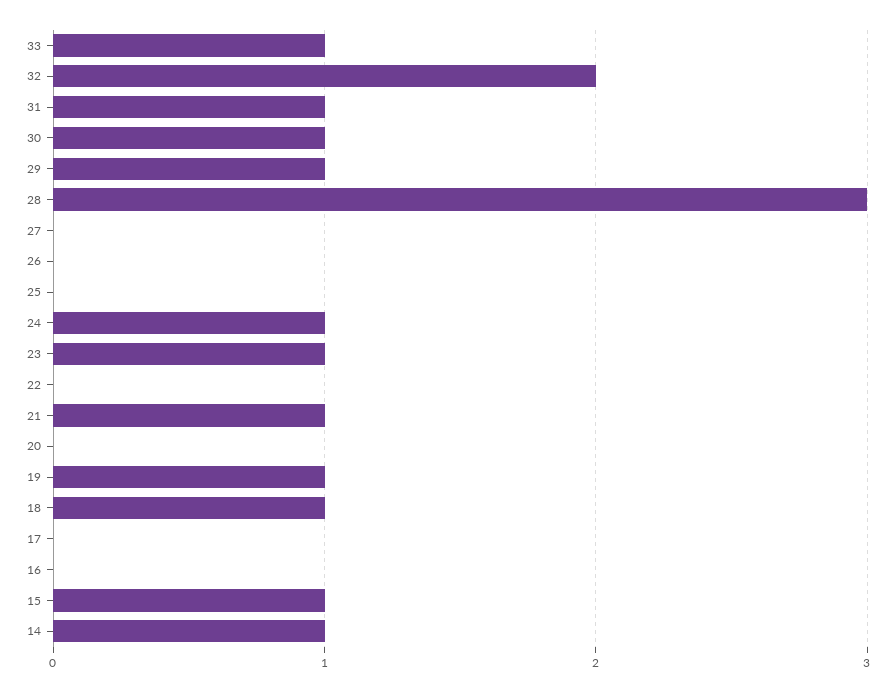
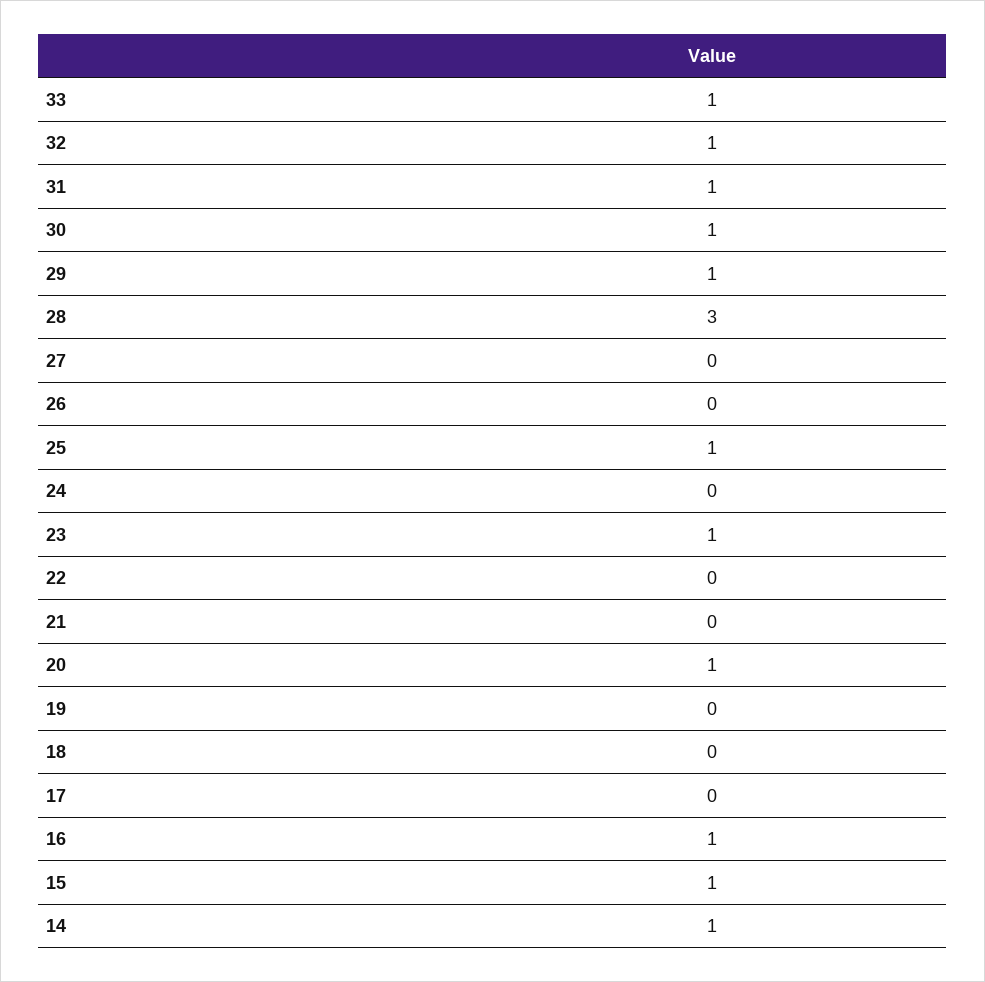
32: 2 -> 1
25: 0 -> 1
24: 1 -> 0
21: 1 -> 0
20: 0 -> 1
19: 1 -> 0
18: 1 -> 0
16: 0 -> 1

